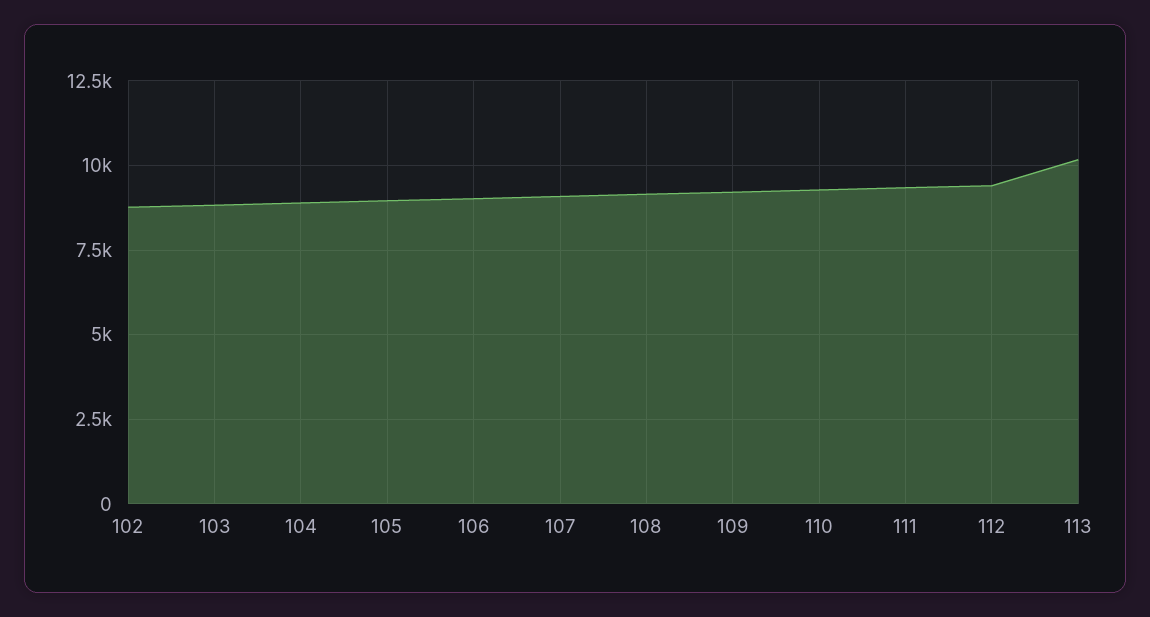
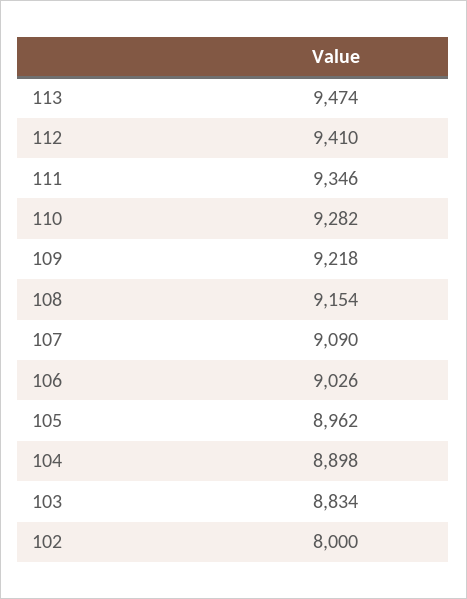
102: 8750 -> 8000
113: 10250 -> 9474

